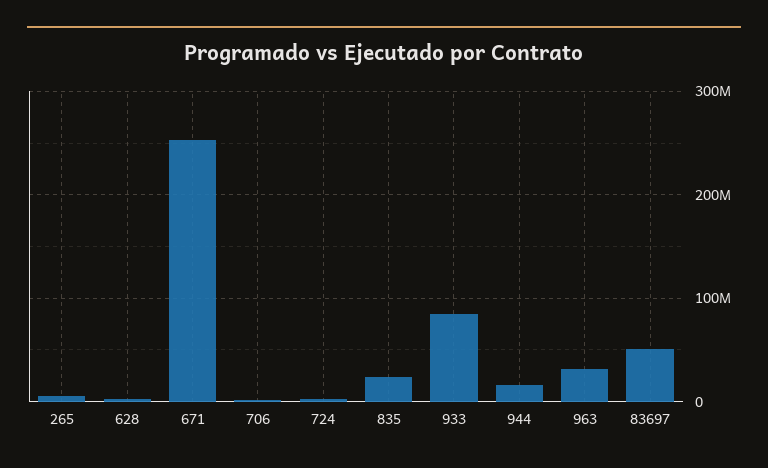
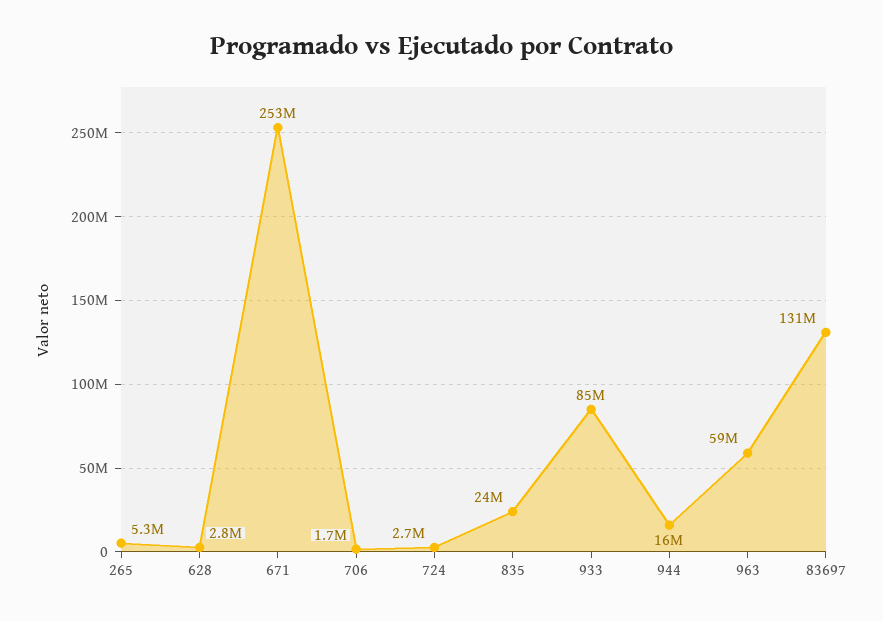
963: 30000000 -> 59000000
83697: 50000000 -> 131000000

